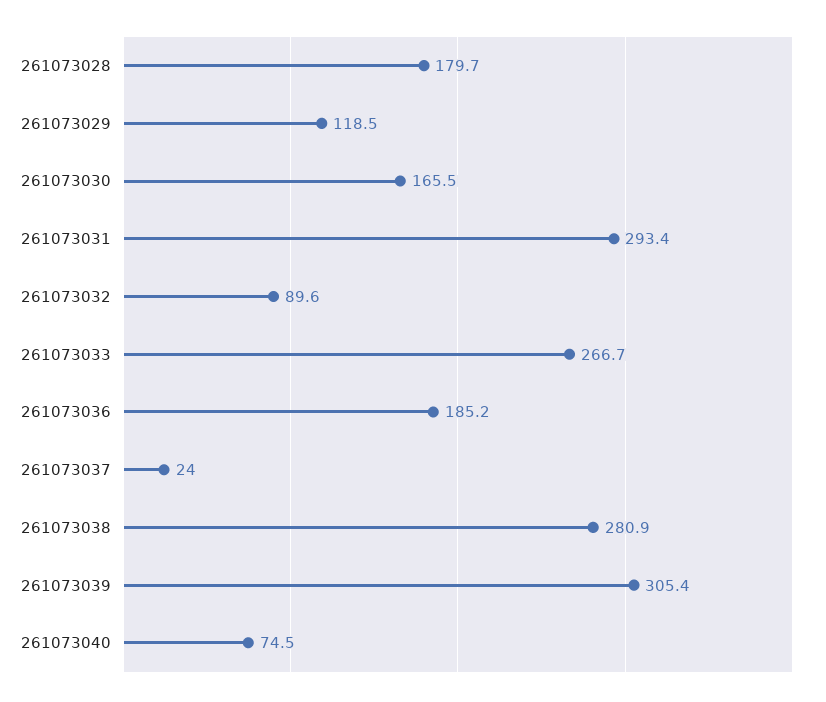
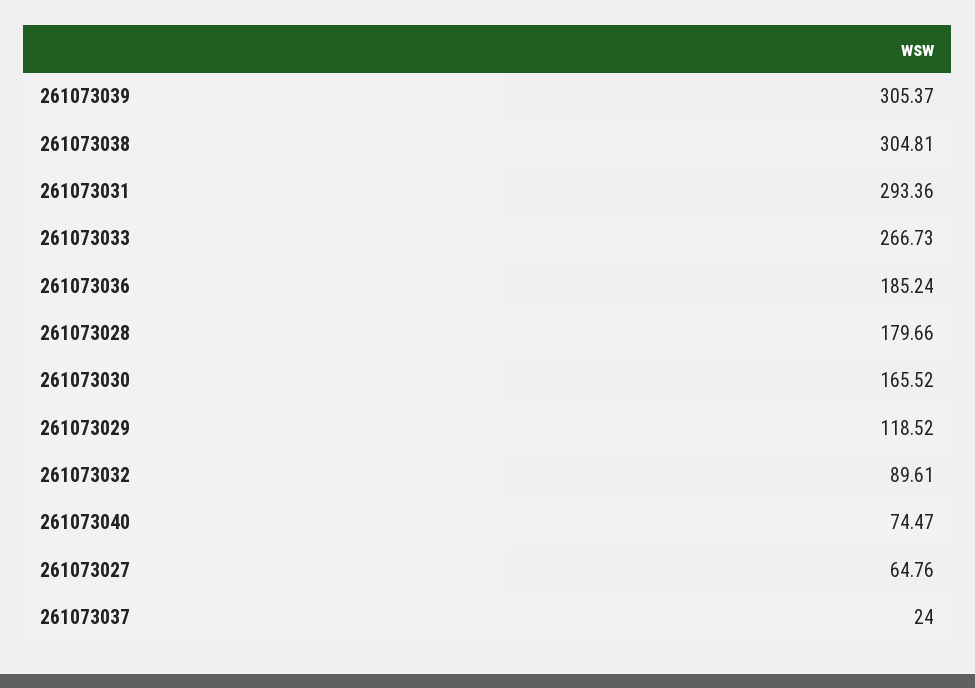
261073038: 280.9 -> 304.81
261073027: none -> 64.76

